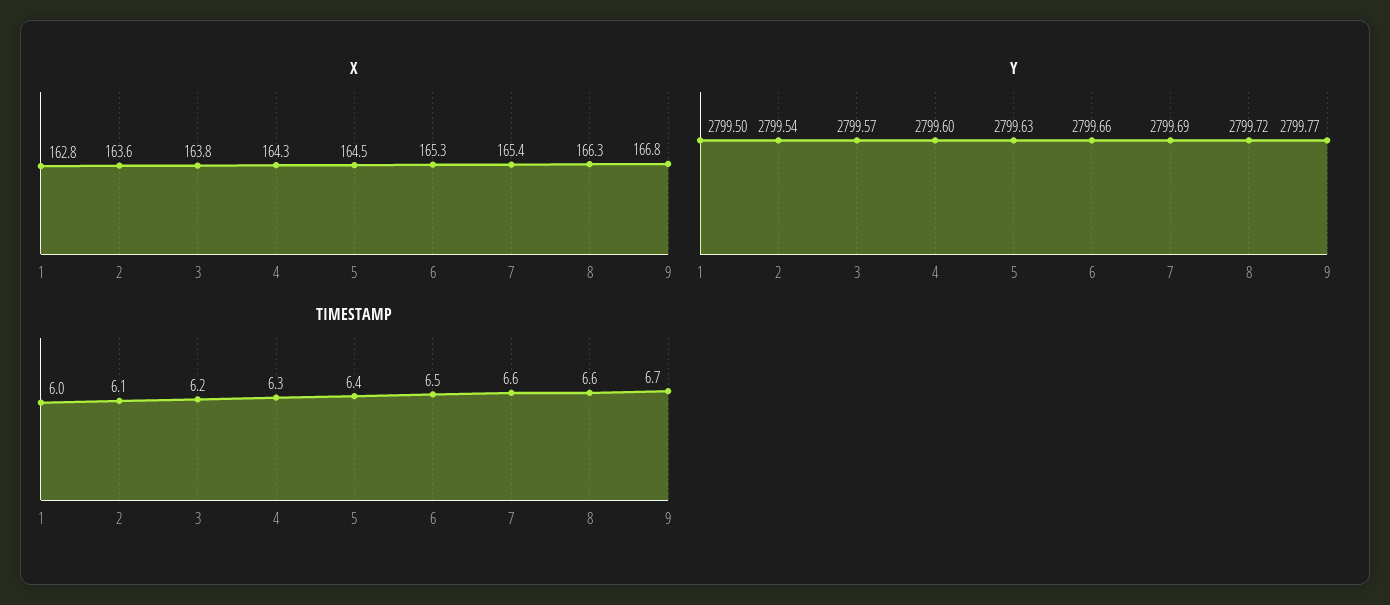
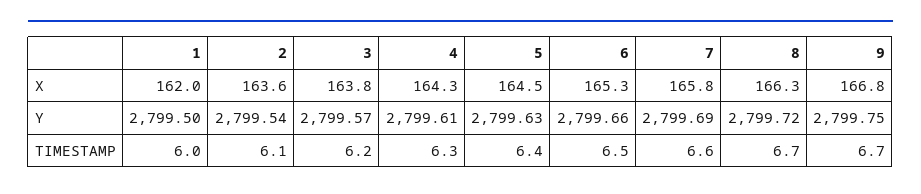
X, 1: 162.8 -> 162
X, 7: 165.4 -> 165.8
Y, 4: 2799.6 -> 2799.61
Y, 9: 2799.77 -> 2799.75
TIMESTAMP, 8: 6.6 -> 6.7

